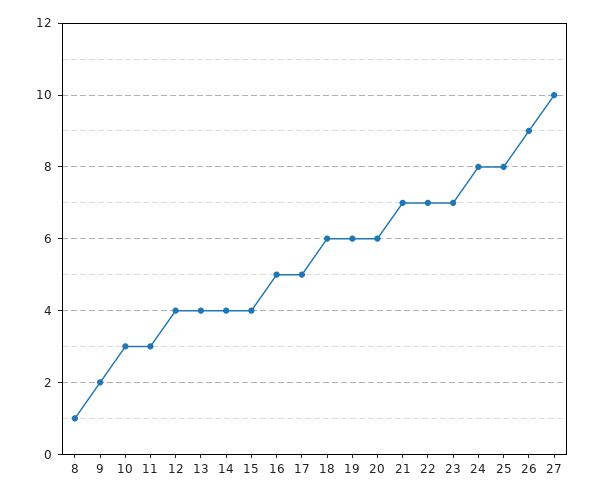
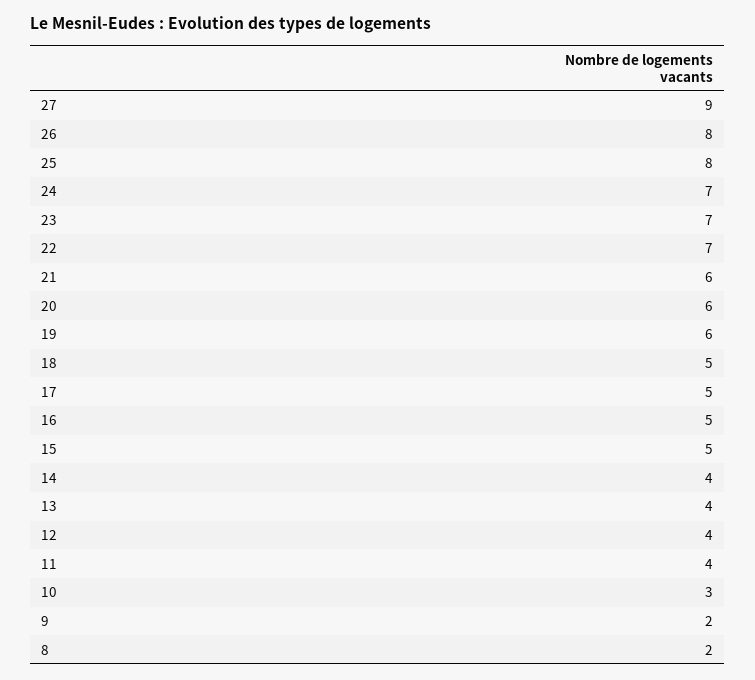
8: 1 -> 2
11: 3 -> 4
15: 4 -> 5
18: 6 -> 5
21: 7 -> 6
24: 8 -> 7
26: 9 -> 8
27: 10 -> 9

